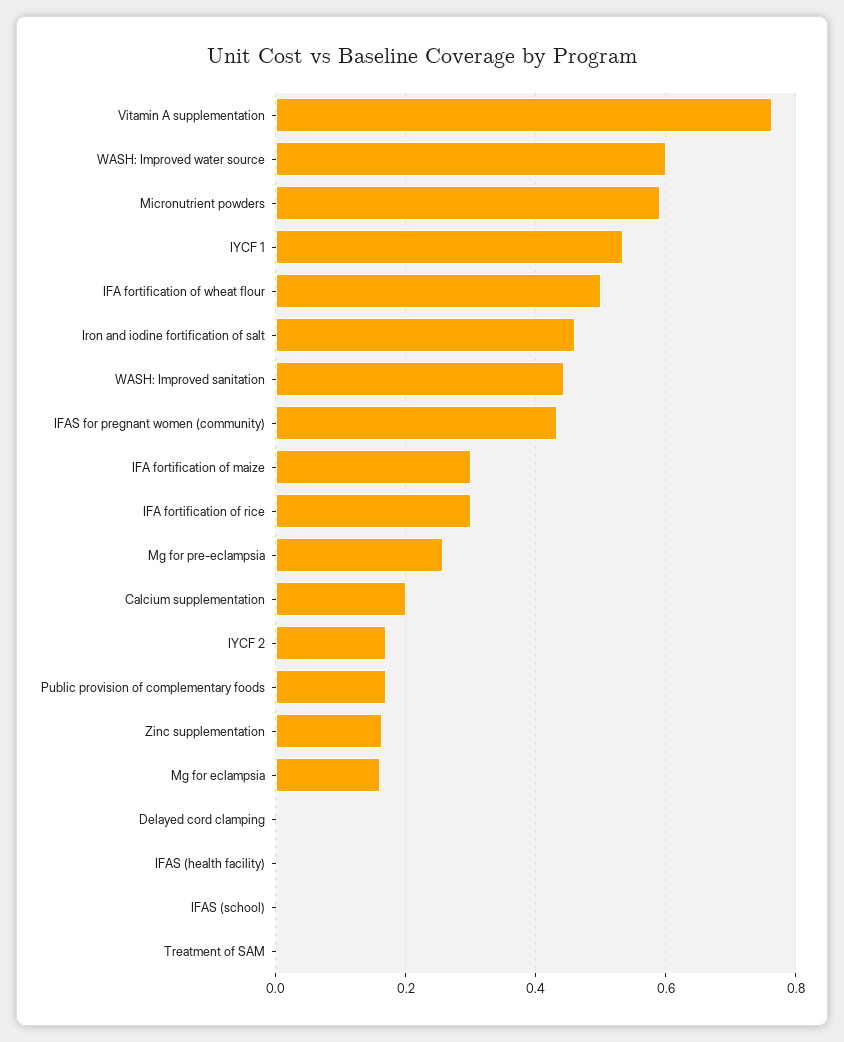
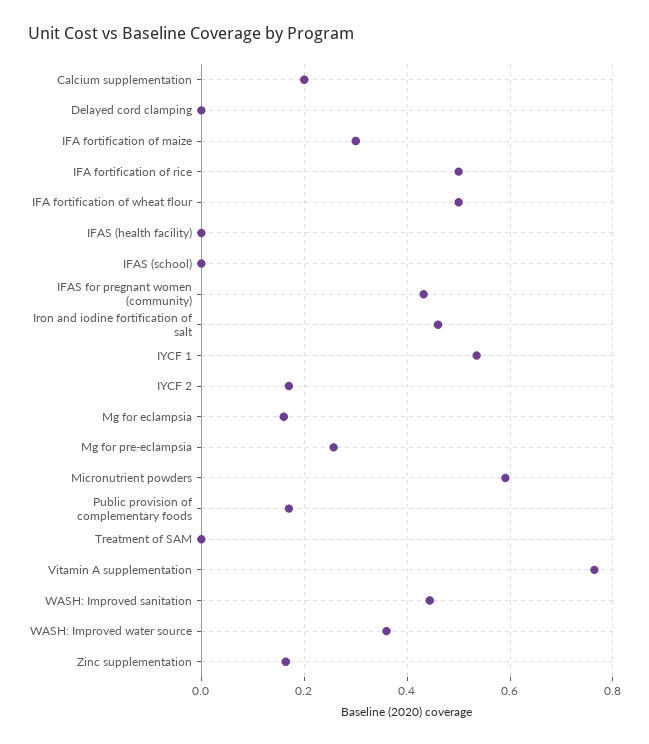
WASH: Improved water source: 0.6 -> 0.36
IFA fortification of rice: 0.3 -> 0.5

